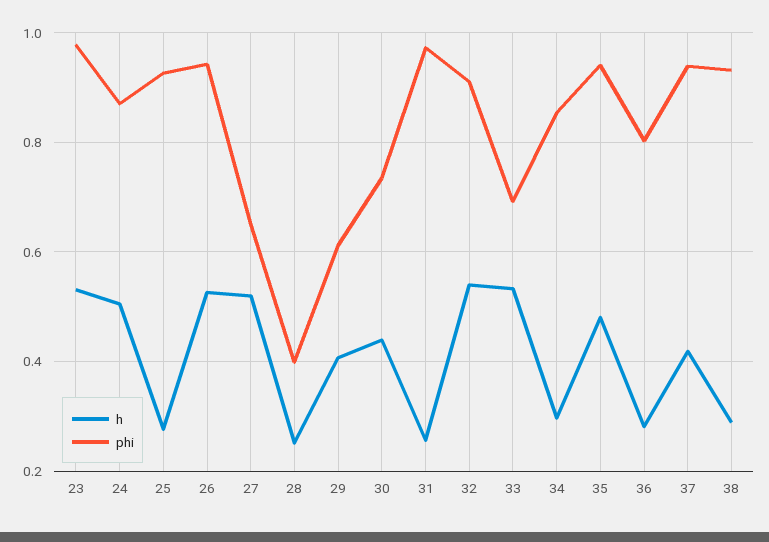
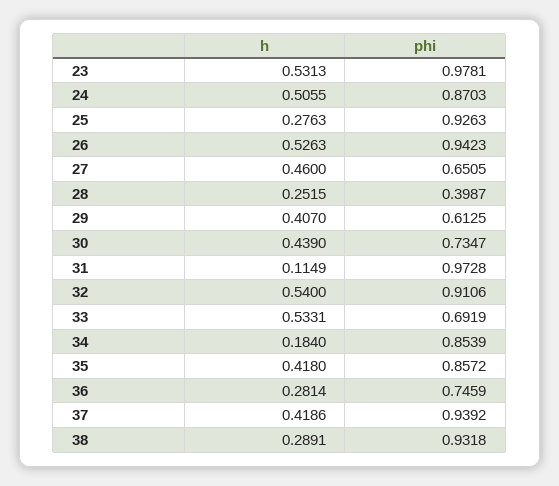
h, 27: 0.52 -> 0.46
h, 31: 0.26 -> 0.1149
h, 34: 0.3 -> 0.184
h, 35: 0.48 -> 0.418
phi, 35: 0.94 -> 0.8572
phi, 36: 0.8 -> 0.7459

